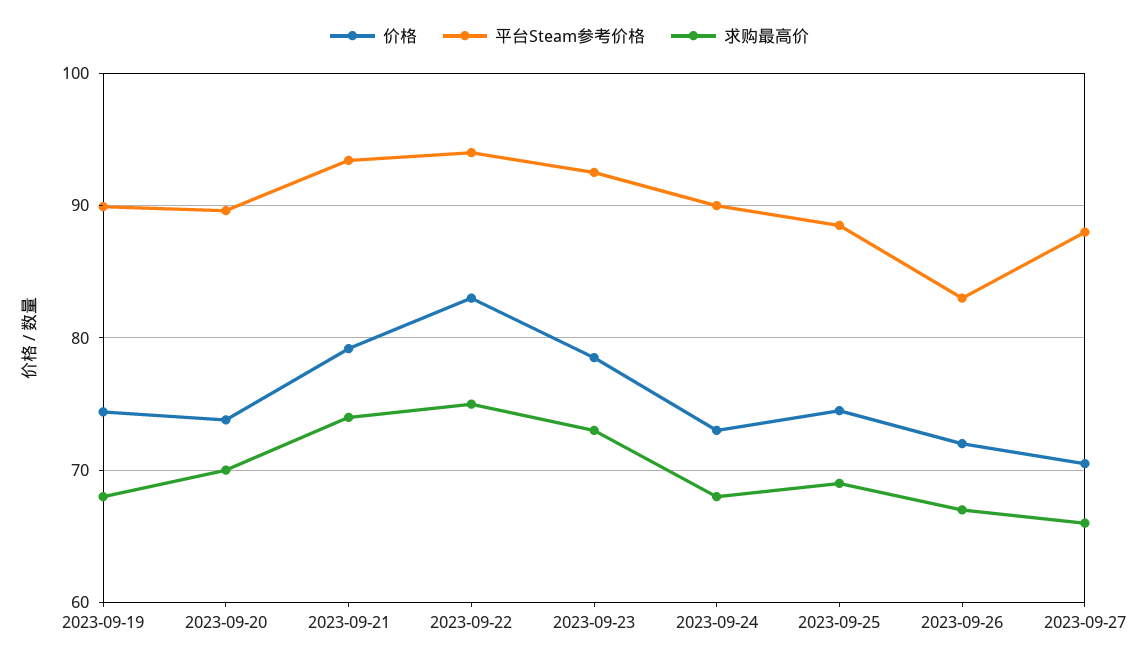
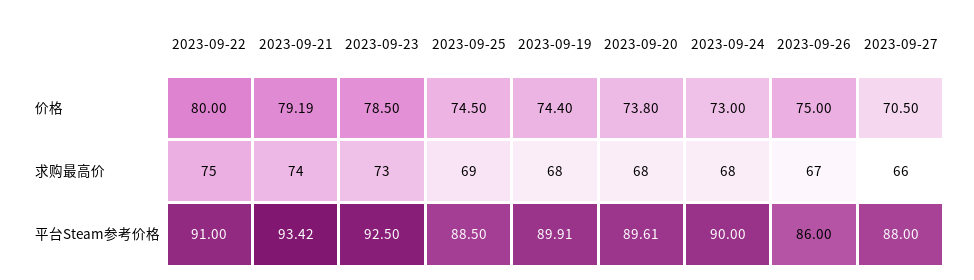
求购最高价, 2023-09-20: 70 -> 68
价格, 2023-09-22: 83 -> 80
平台Steam参考价格, 2023-09-22: 94 -> 91
价格, 2023-09-26: 72 -> 75
平台Steam参考价格, 2023-09-26: 83 -> 86

